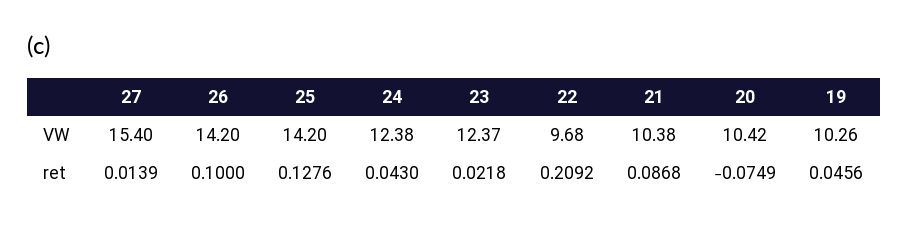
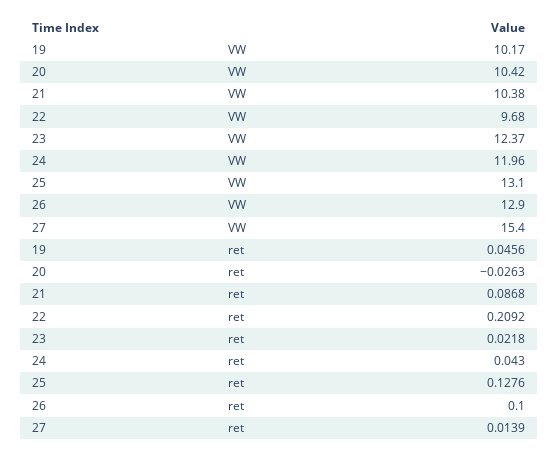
26, VW: 14.2 -> 12.9
25, VW: 14.2 -> 13.1
24, VW: 12.38 -> 11.96
19, VW: 10.26 -> 10.17
20, ret: -0.0749 -> -0.0263

